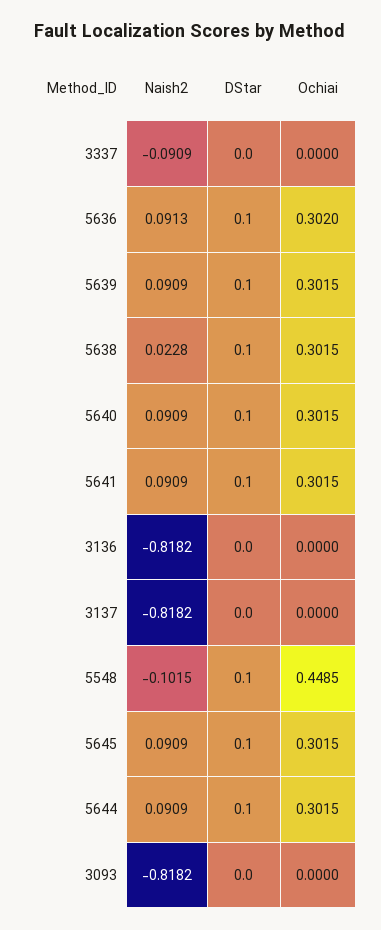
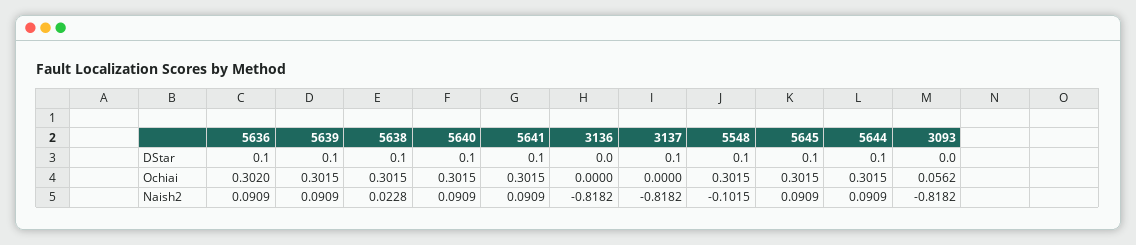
Naish2, 3337: -0.0909 -> none
DStar, 3337: 0 -> none
Ochiai, 3337: 0 -> none
Naish2, 5636: 0.0913 -> 0.0909
DStar, 3137: 0 -> 0.1
Ochiai, 5548: 0.4485 -> 0.3015
Ochiai, 3093: 0 -> 0.0562

